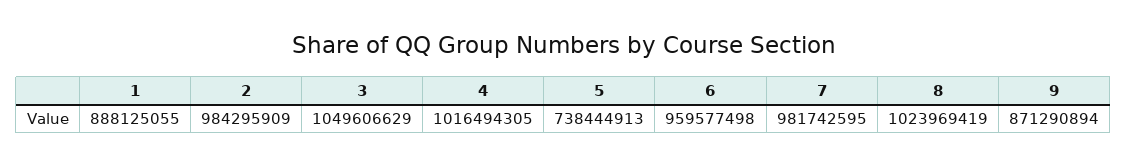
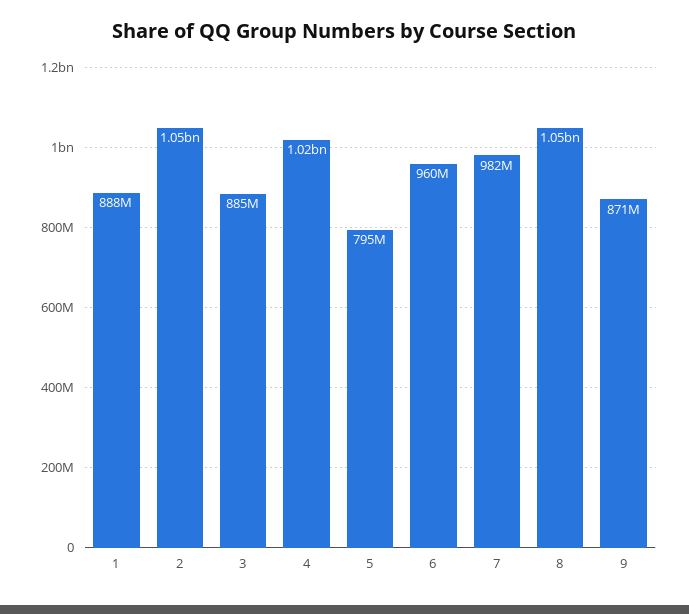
2: 984295909 -> 1050000000
3: 1049606629 -> 885000000
5: 738444913 -> 795000000
8: 1023969419 -> 1050000000

